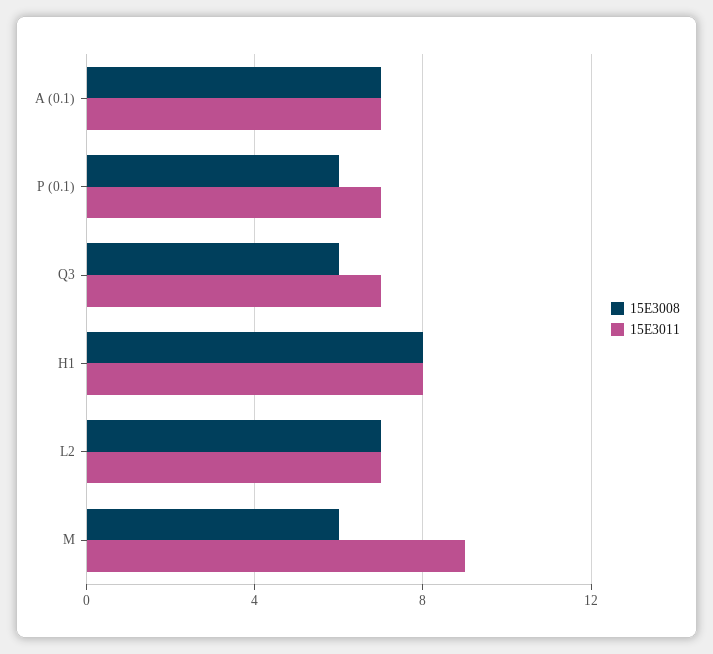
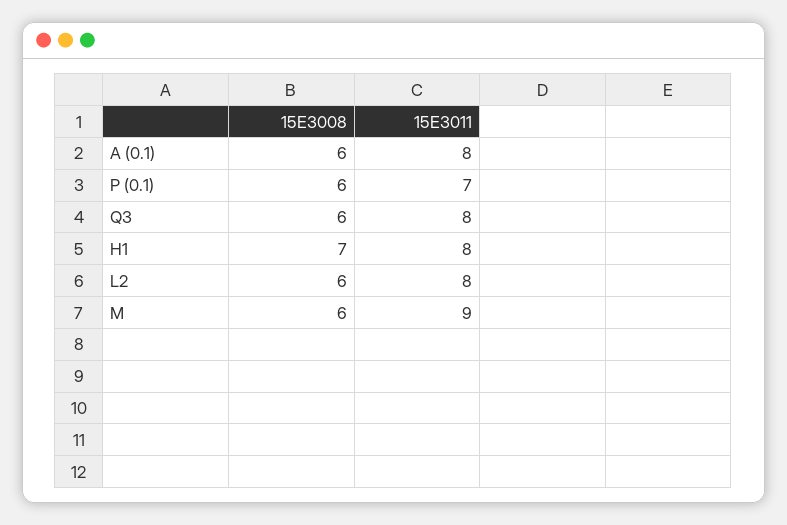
15E3008, A (0.1): 7 -> 6
15E3011, A (0.1): 7 -> 8
15E3011, Q3: 7 -> 8
15E3008, H1: 8 -> 7
15E3008, L2: 7 -> 6
15E3011, L2: 7 -> 8

